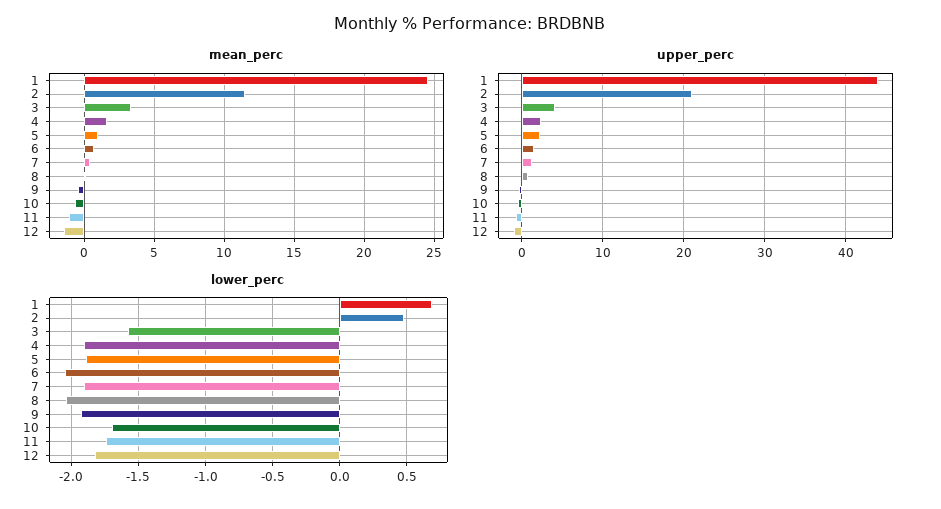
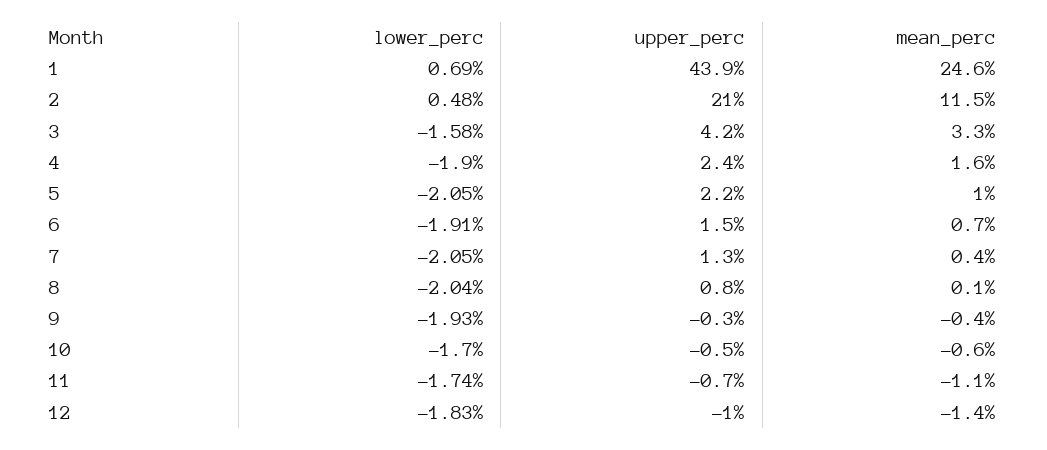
lower_perc, 5: -1.9 -> -2.05
lower_perc, 6: -2.05 -> -1.91
lower_perc, 7: -1.9 -> -2.05

